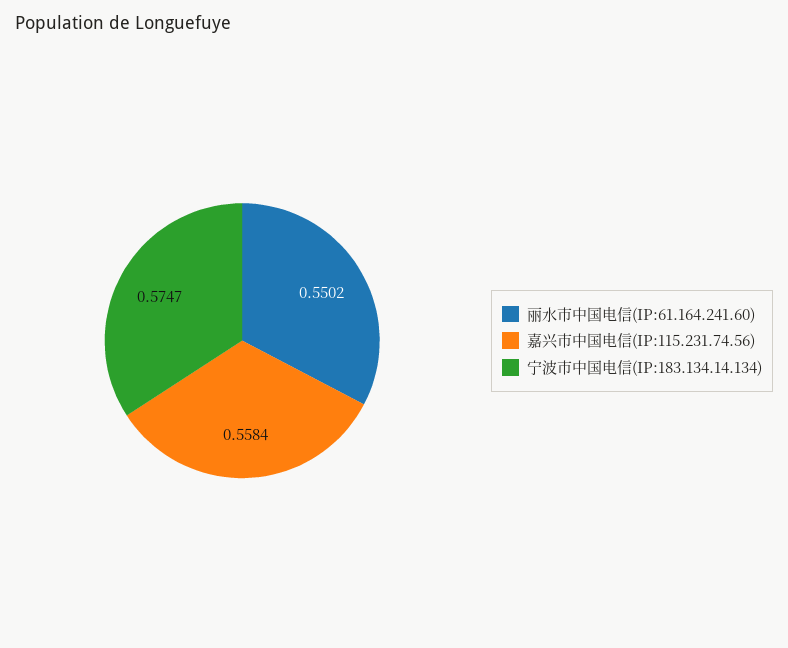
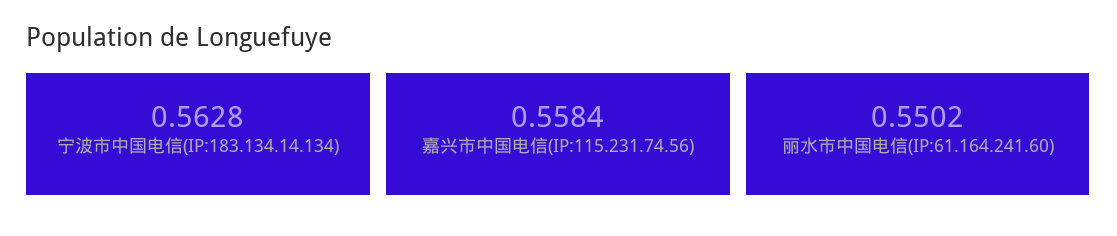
宁波市中国电信(IP:183.134.14.134): 0.5747 -> 0.5628

